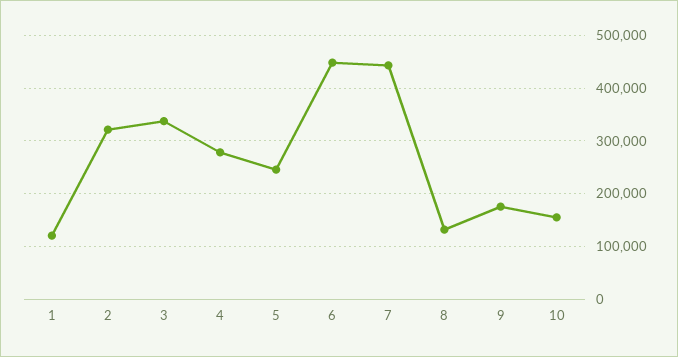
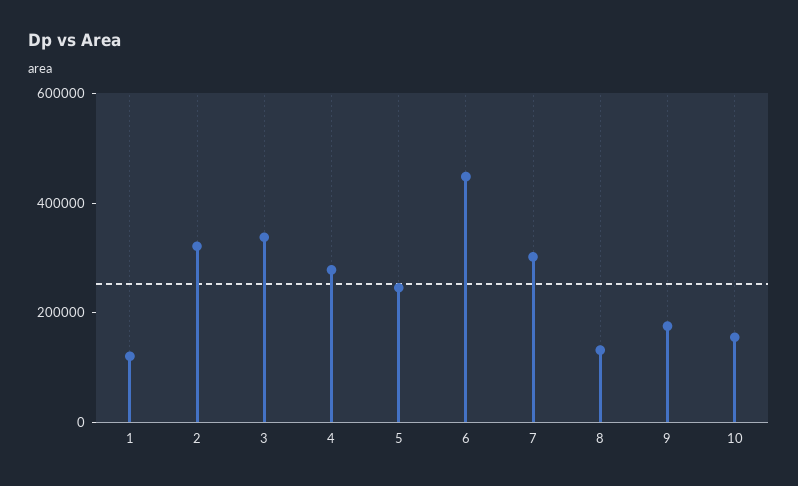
7: 440000 -> 300000

